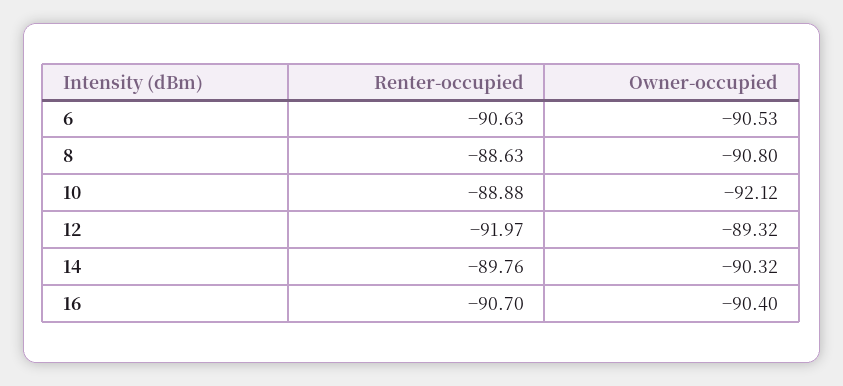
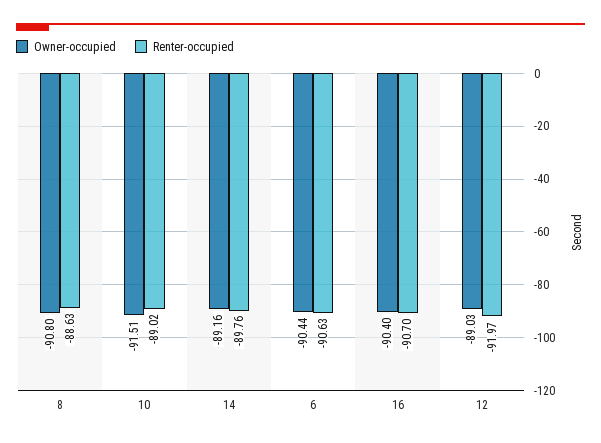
Owner-occupied, 6: -90.53 -> -90.44
Renter-occupied, 10: -88.88 -> -89.02
Owner-occupied, 10: -92.12 -> -91.51
Owner-occupied, 12: -89.32 -> -89.03
Owner-occupied, 14: -90.32 -> -89.16

